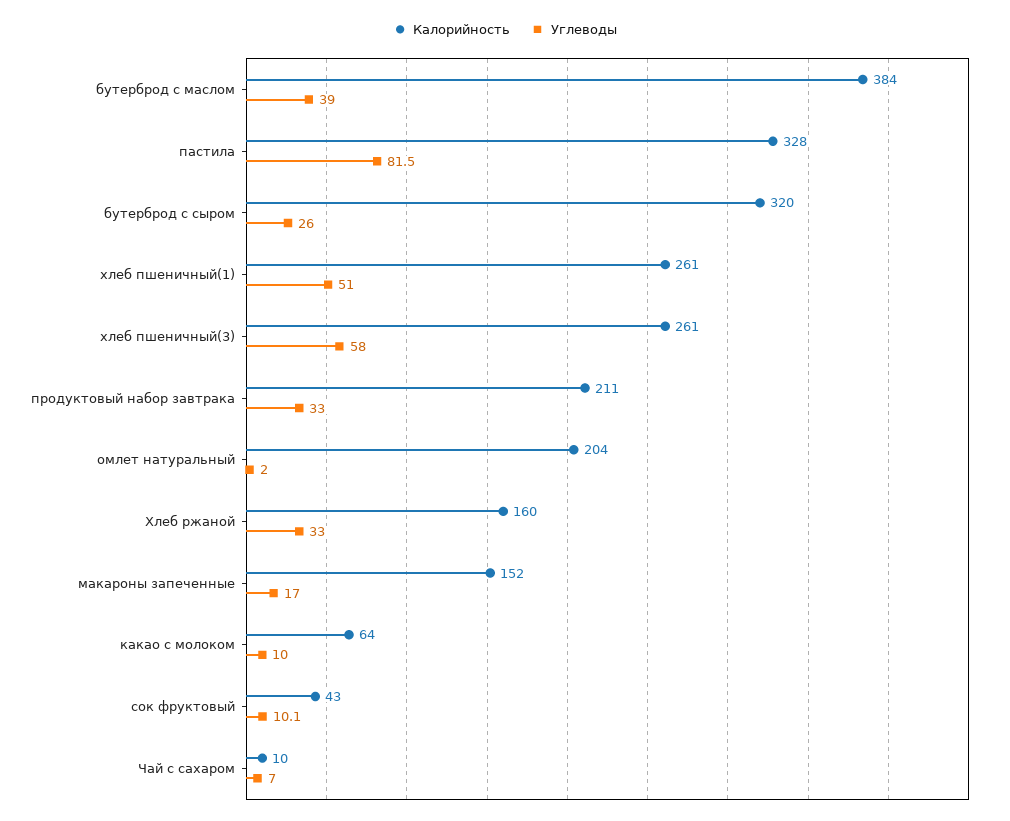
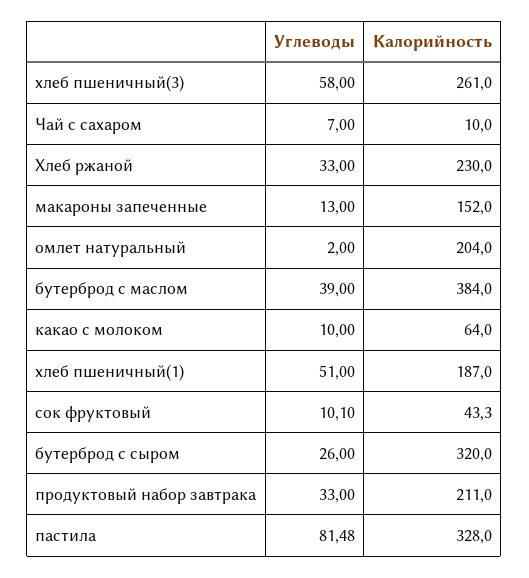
Калорийность, хлеб пшеничный(1): 261 -> 187
Калорийность, Хлеб ржаной: 160 -> 230
Углеводы, макароны запеченные: 17 -> 13

